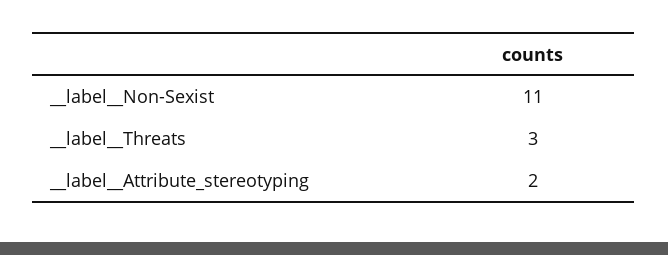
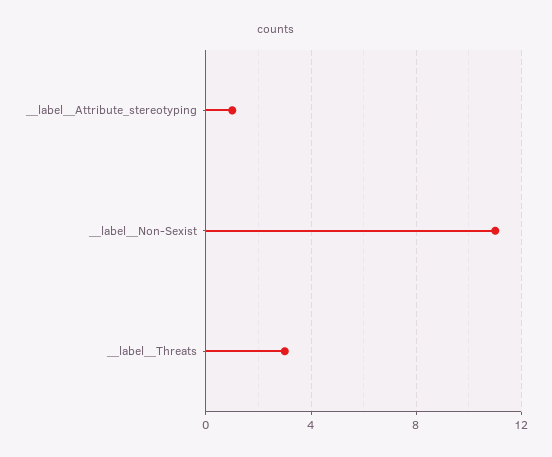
__label__Attribute_stereotyping: 2 -> 1

